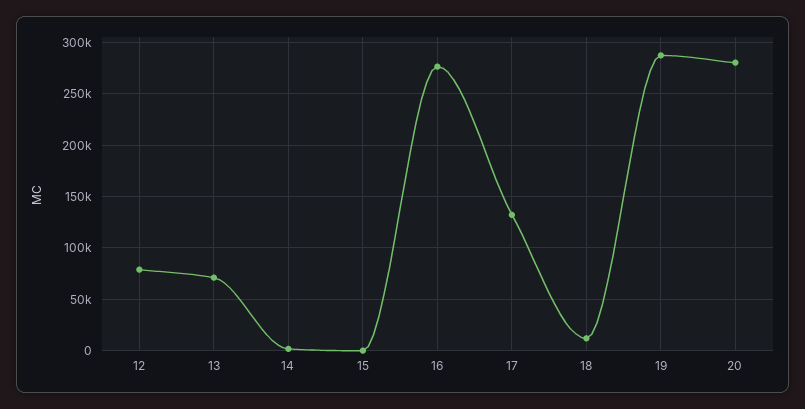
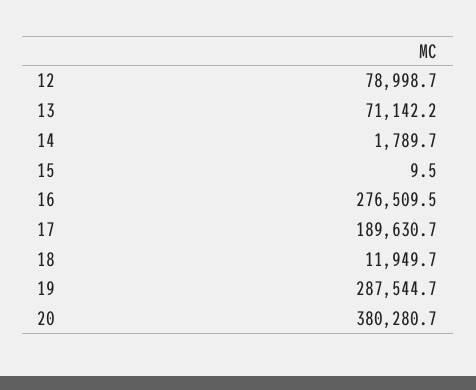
17: 130000 -> 189630.7
20: 280000 -> 380280.7

